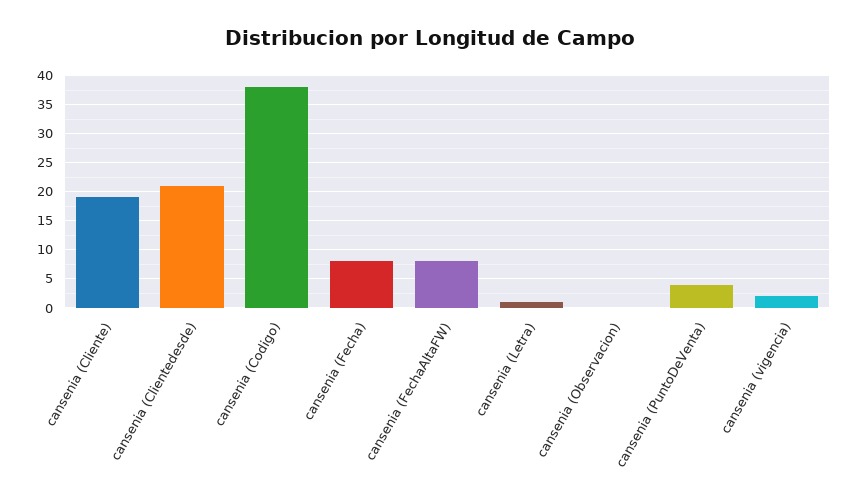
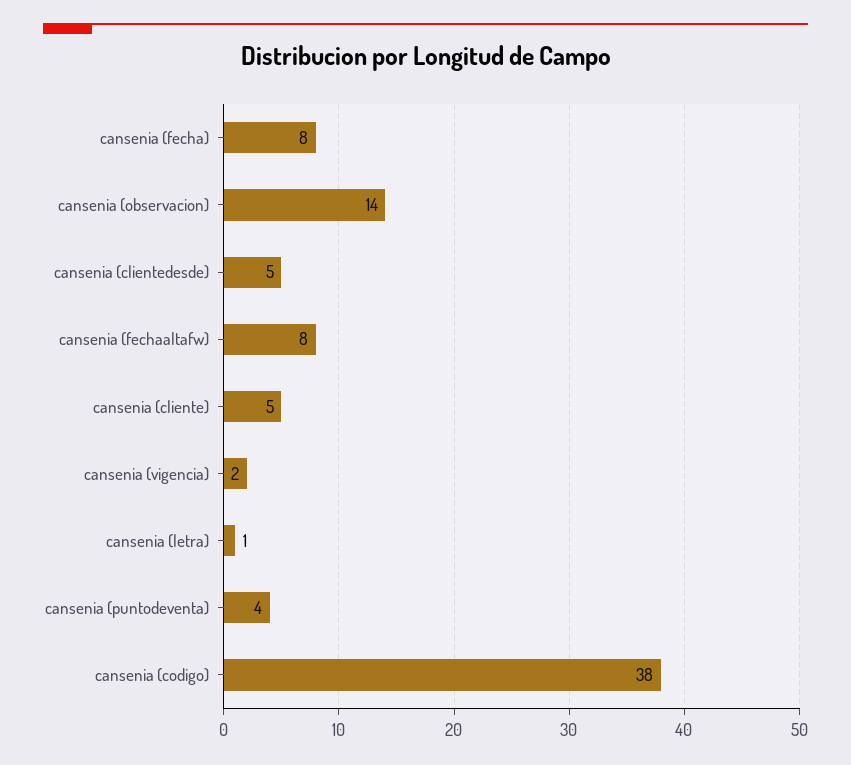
cansenia (Cliente): 20 -> 5
cansenia (Clientedesde): 20 -> 5
cansenia (Observacion): 0 -> 14

